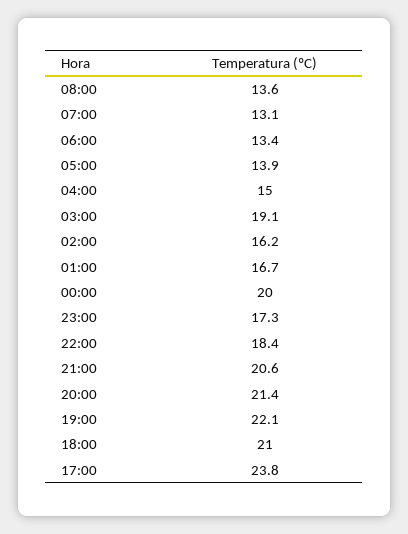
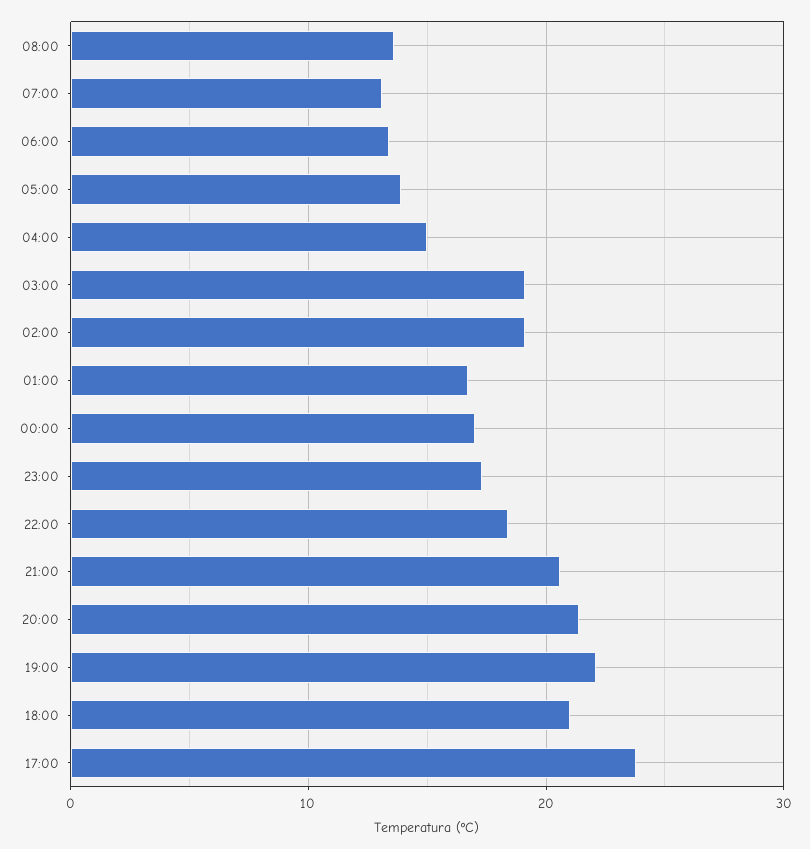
02:00: 16.2 -> 19
00:00: 20 -> 17

